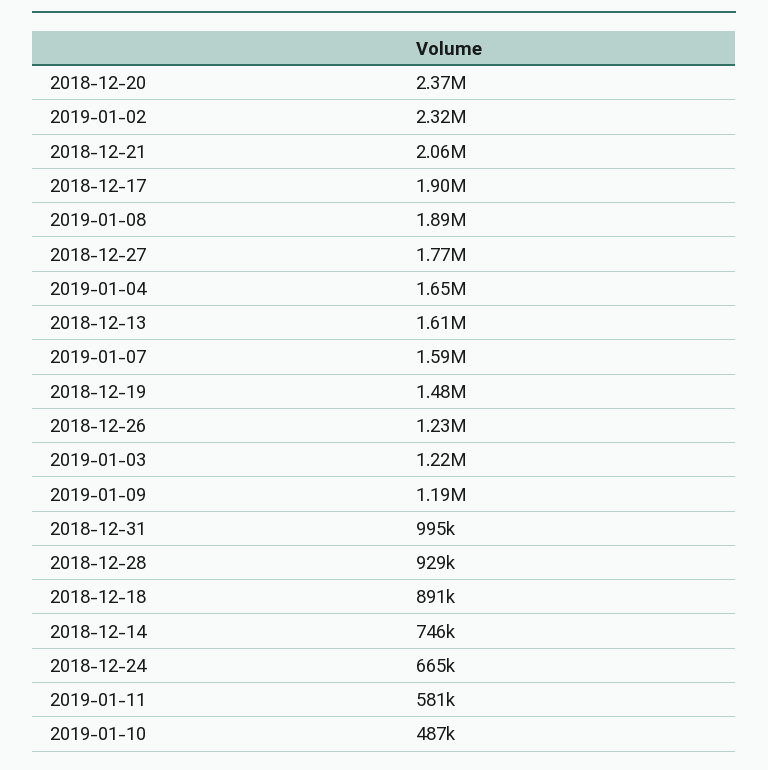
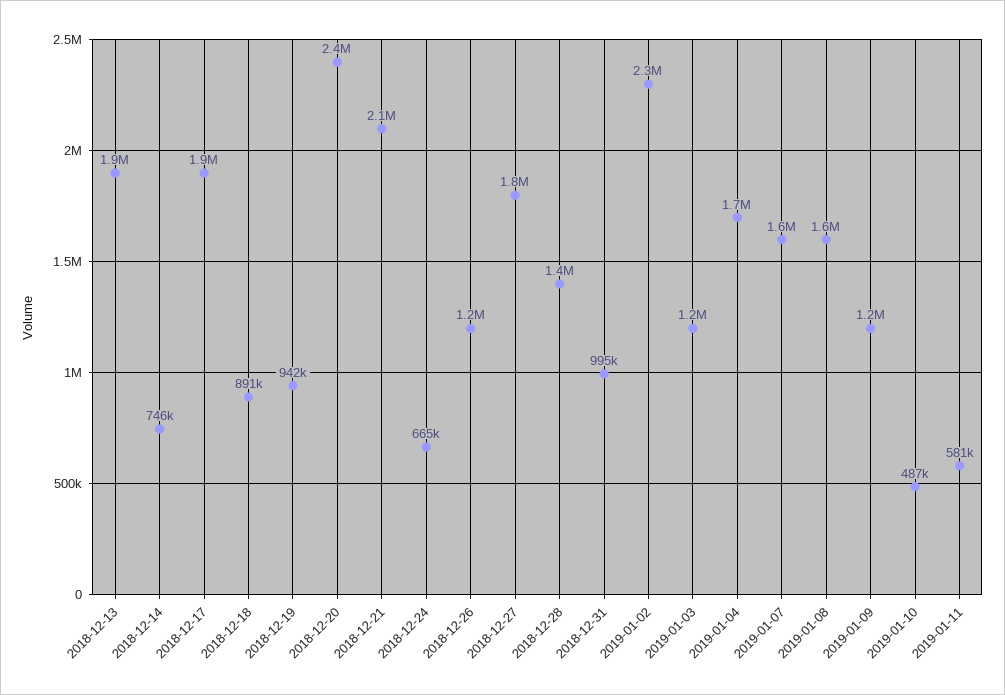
2019-01-08: 1890000 -> 1600000
2018-12-13: 1610000 -> 1900000
2018-12-19: 1480000 -> 942000
2018-12-28: 929000 -> 1400000

